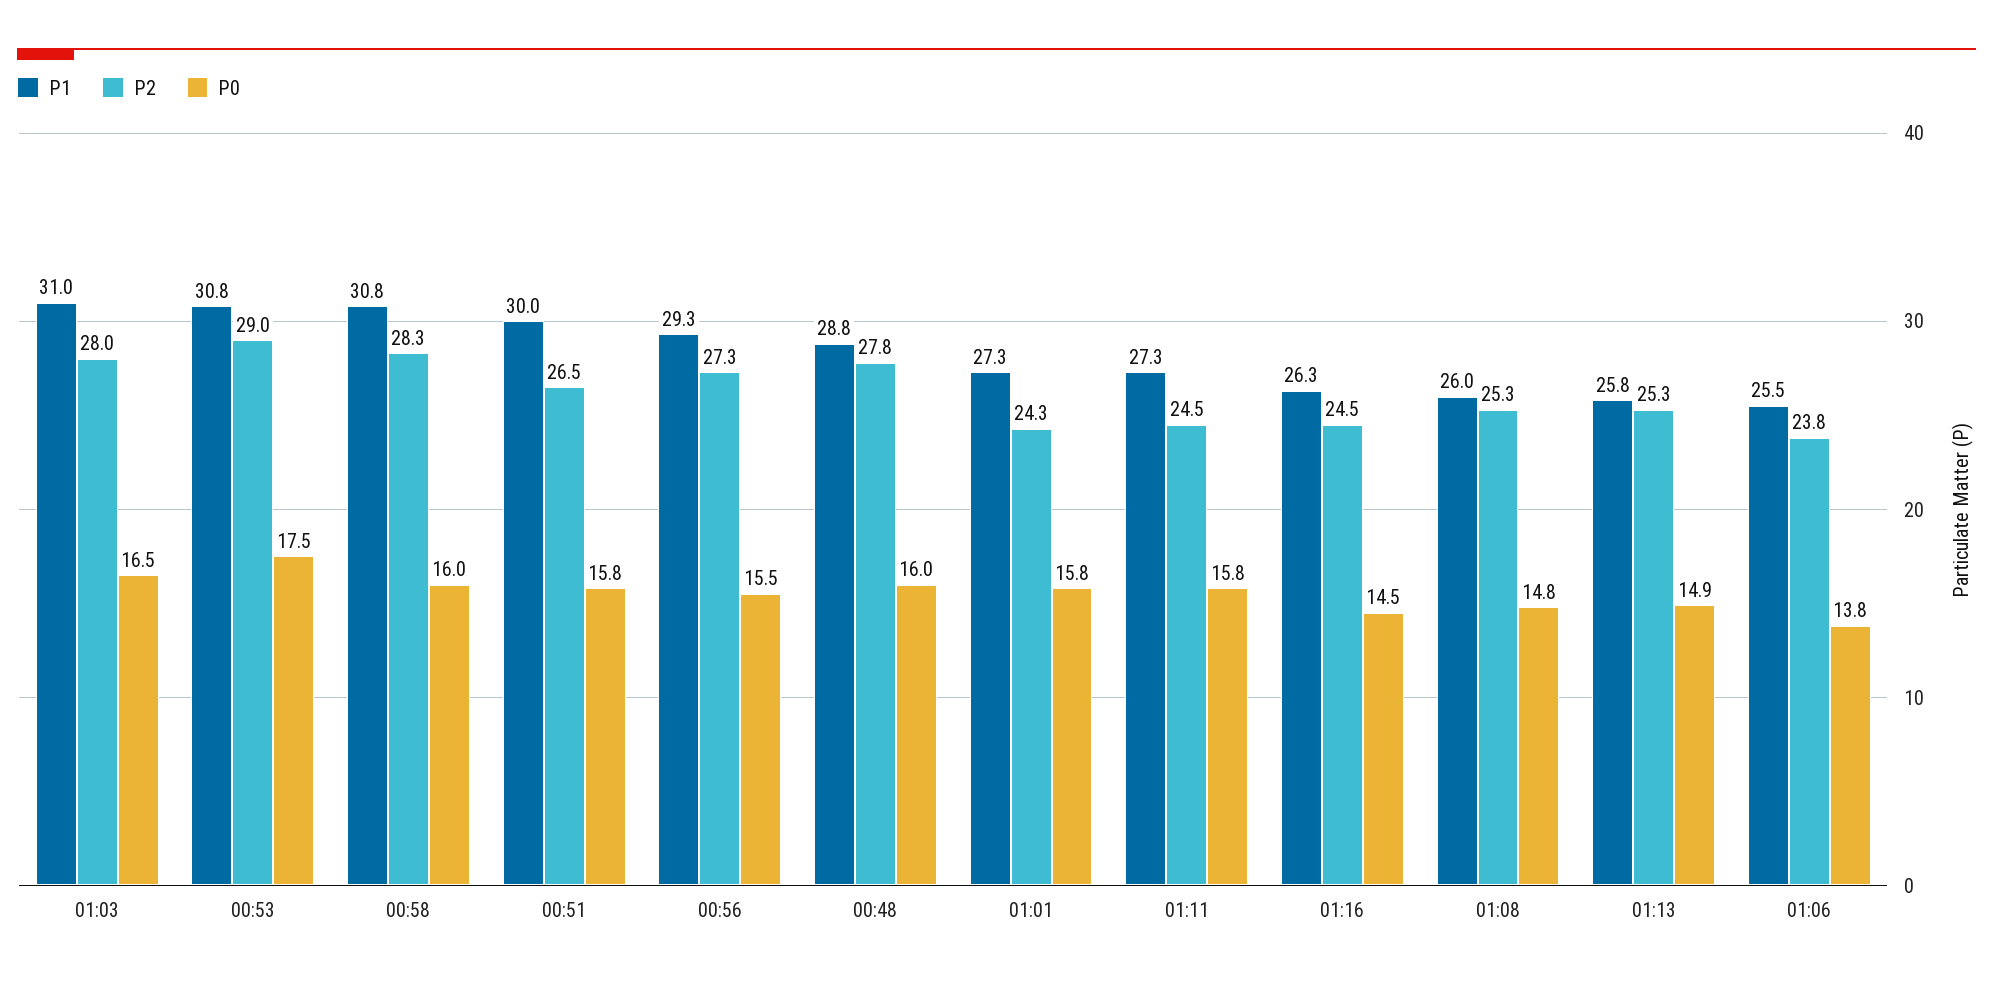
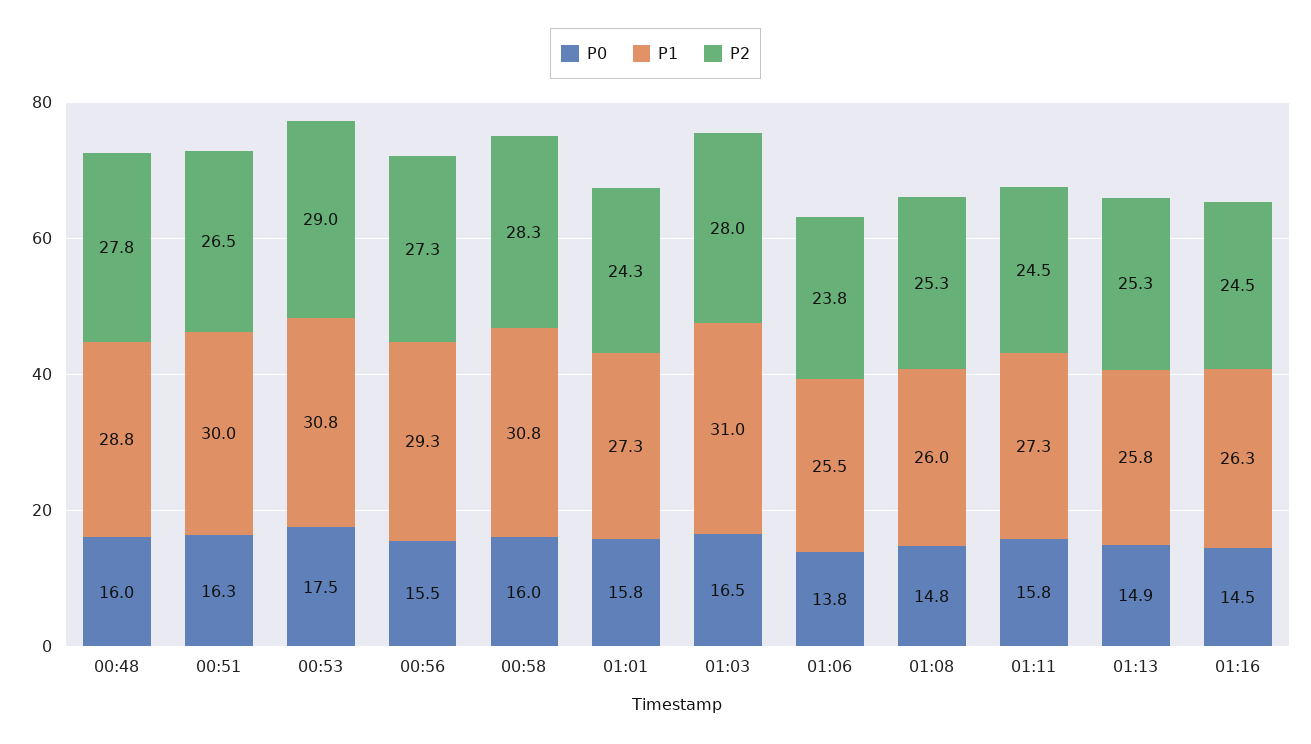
P0, 00:51: 15.8 -> 16.3

